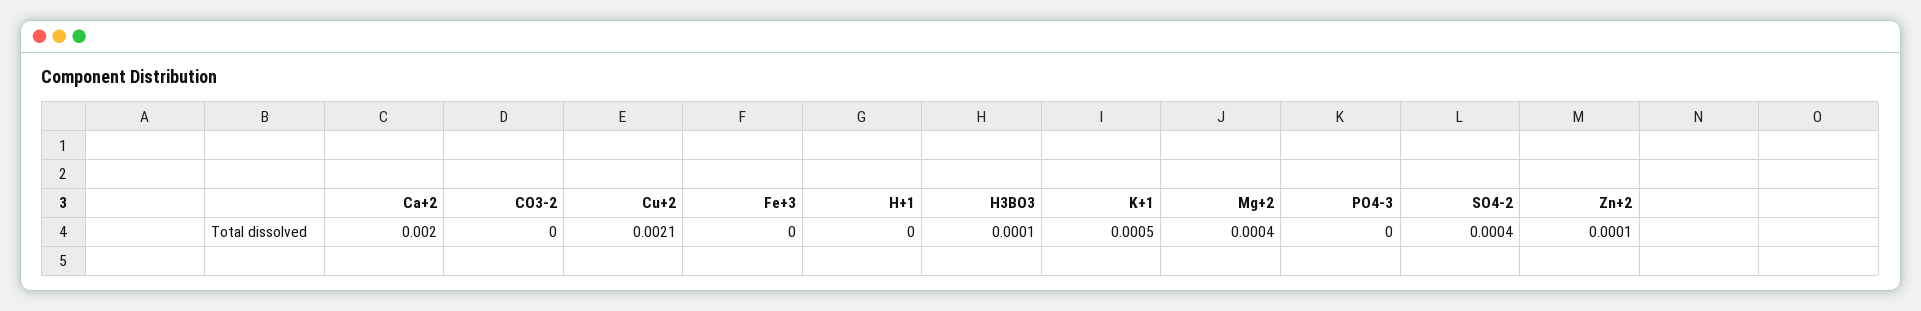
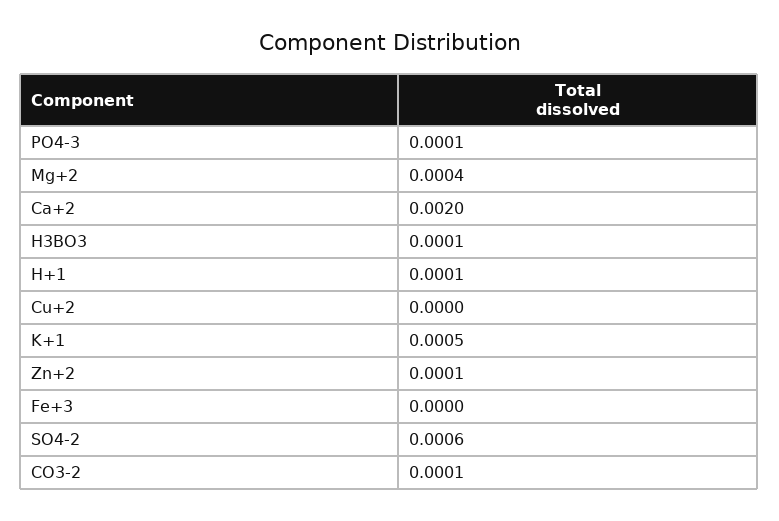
CO3-2: 0 -> 0.0001
Cu+2: 0.0021 -> 0
H+1: 0 -> 0.0001
PO4-3: 0 -> 0.0001
SO4-2: 0.0004 -> 0.0006

